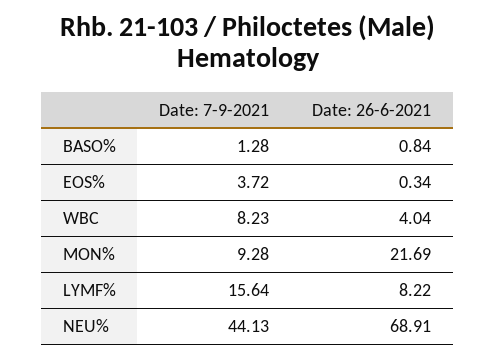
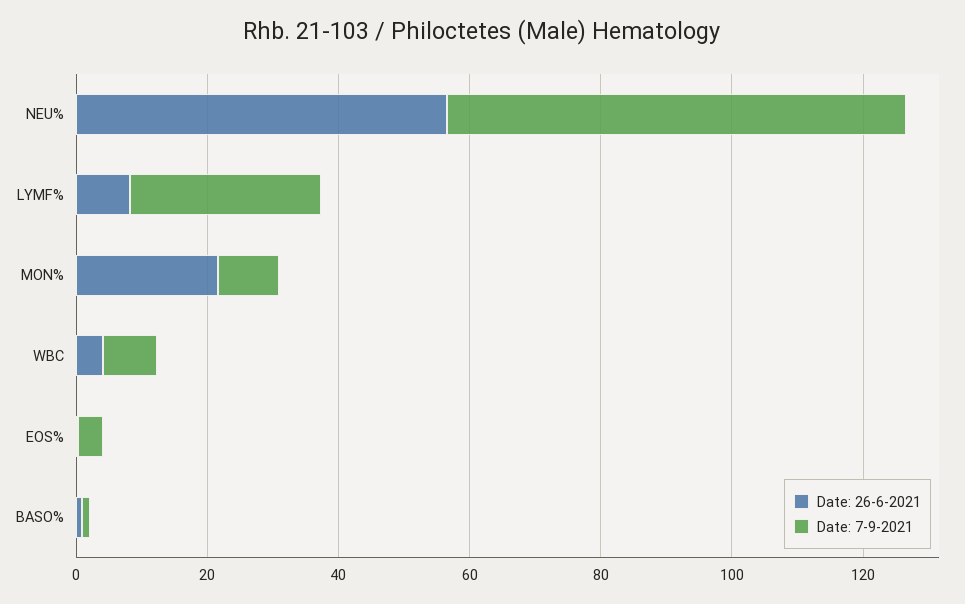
Date: 7-9-2021, LYMF%: 15.64 -> 30
Date: 7-9-2021, NEU%: 44.13 -> 70
Date: 26-6-2021, NEU%: 68.91 -> 55

